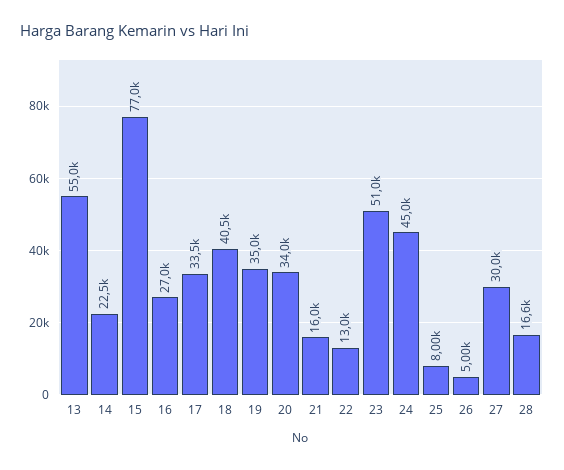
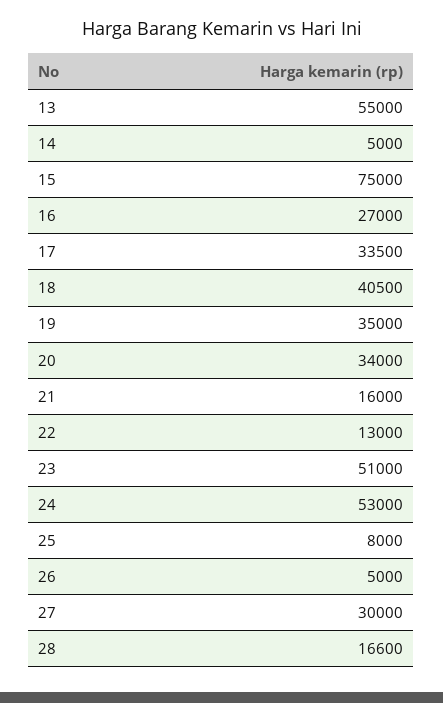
14: 22500 -> 5000
15: 77000 -> 75000
24: 45000 -> 53000

